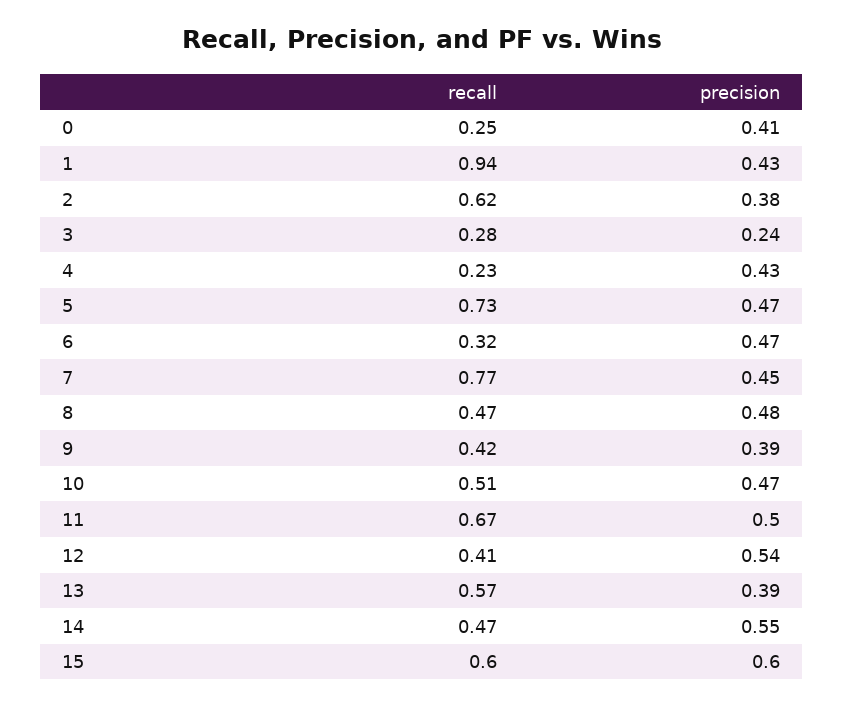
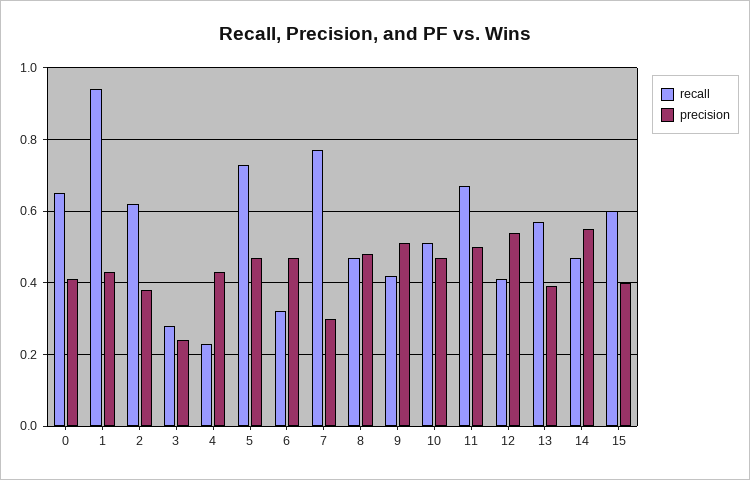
recall, 0: 0.25 -> 0.65
precision, 7: 0.45 -> 0.3
precision, 9: 0.39 -> 0.5
precision, 15: 0.6 -> 0.4

